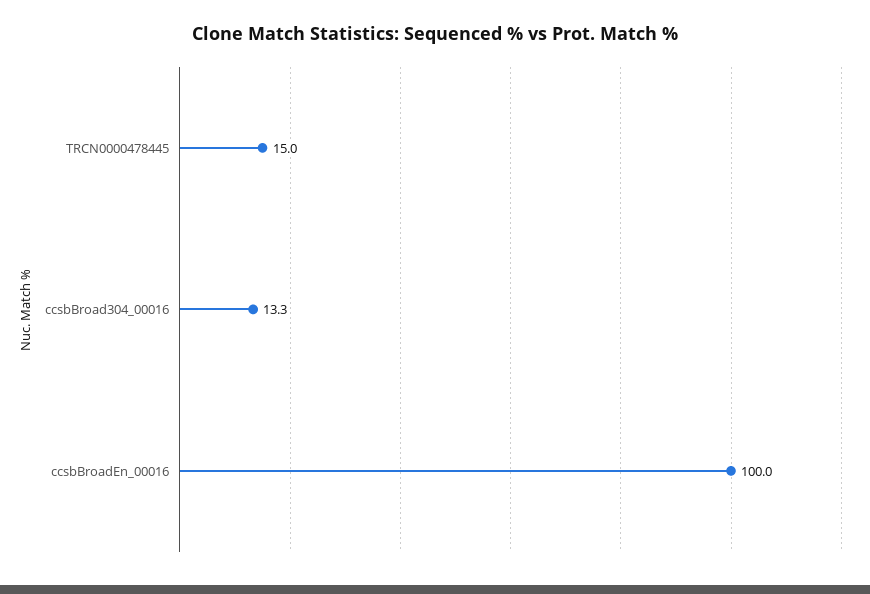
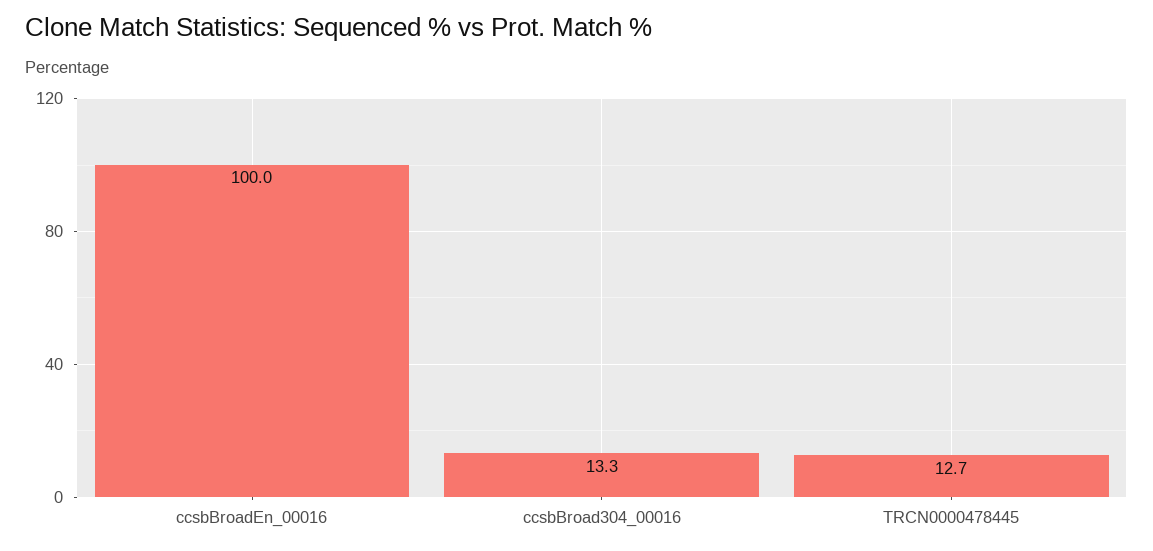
TRCN0000478445: 15 -> 12.7

